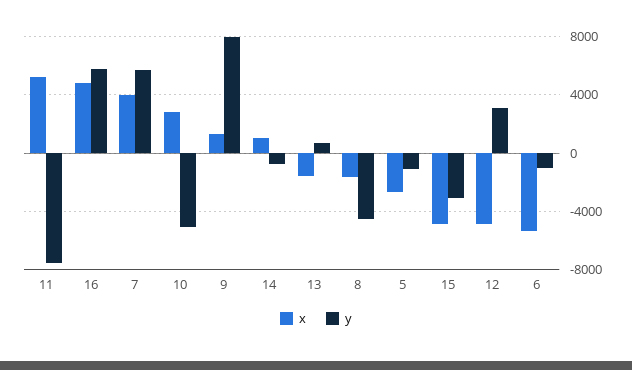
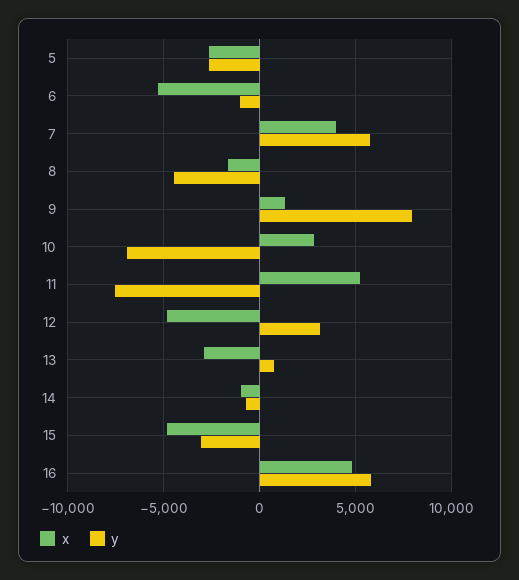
y, 10: -5000 -> -7000
x, 14: 1000 -> -1000
x, 13: -1500 -> -3000
y, 5: -1000 -> -2500

